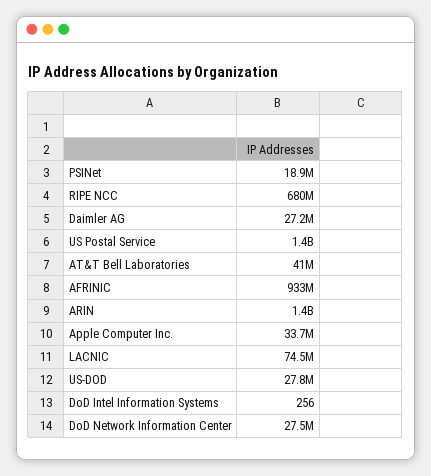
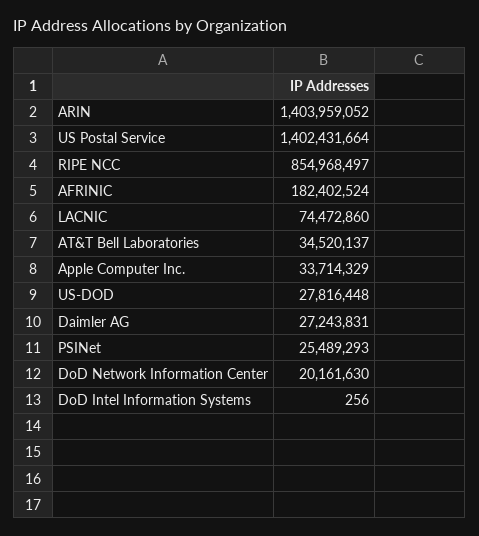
PSINet: 18900000 -> 25489293
RIPE NCC: 680000000 -> 854968497
AT&T Bell Laboratories: 41000000 -> 34520137
AFRINIC: 933000000 -> 182402524
DoD Network Information Center: 27500000 -> 20161630

